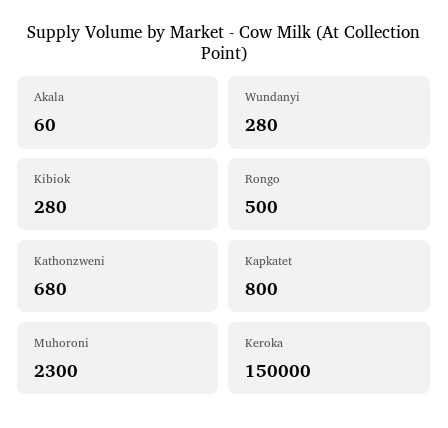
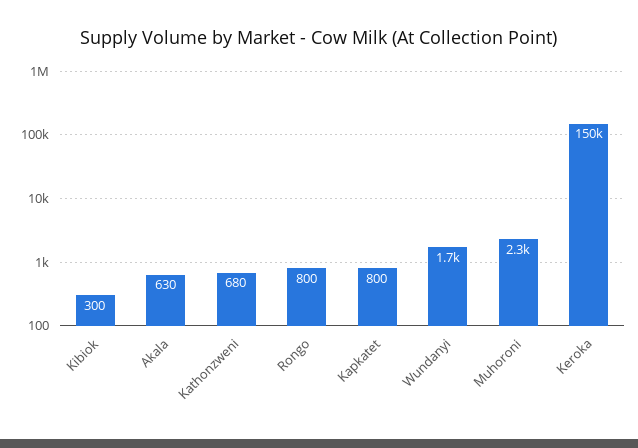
Akala: 60 -> 630
Wundanyi: 280 -> 1700
Kibiok: 280 -> 300
Rongo: 500 -> 800

